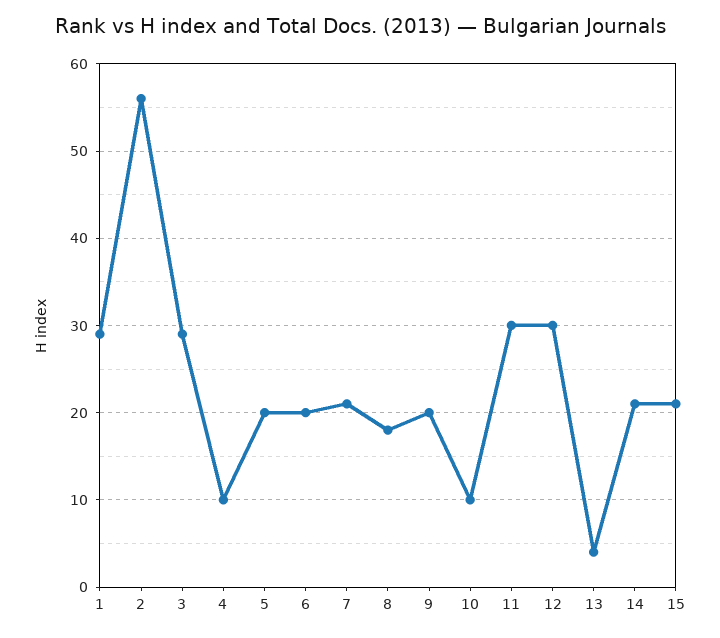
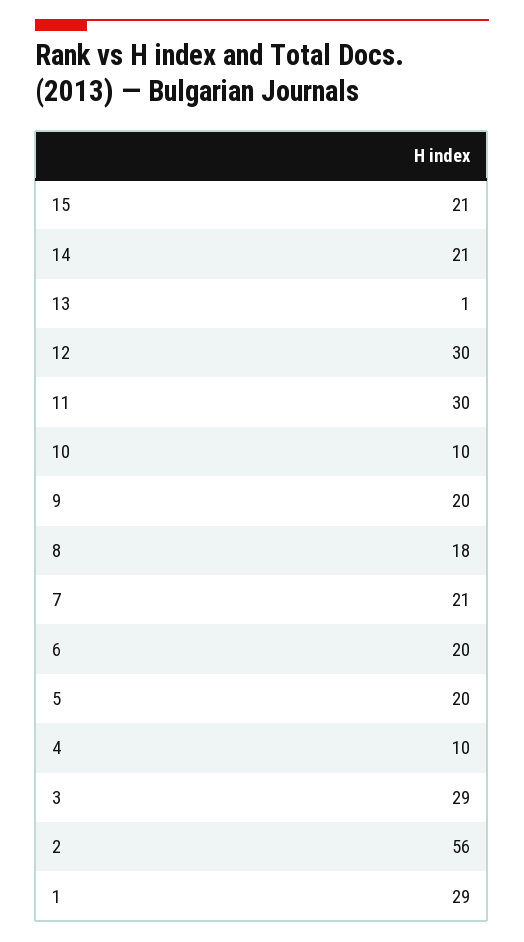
13: 4 -> 1

